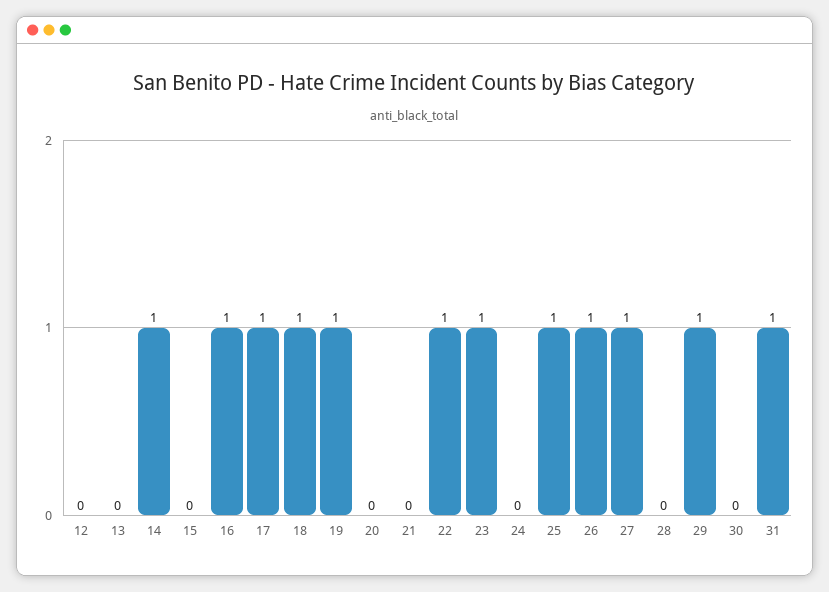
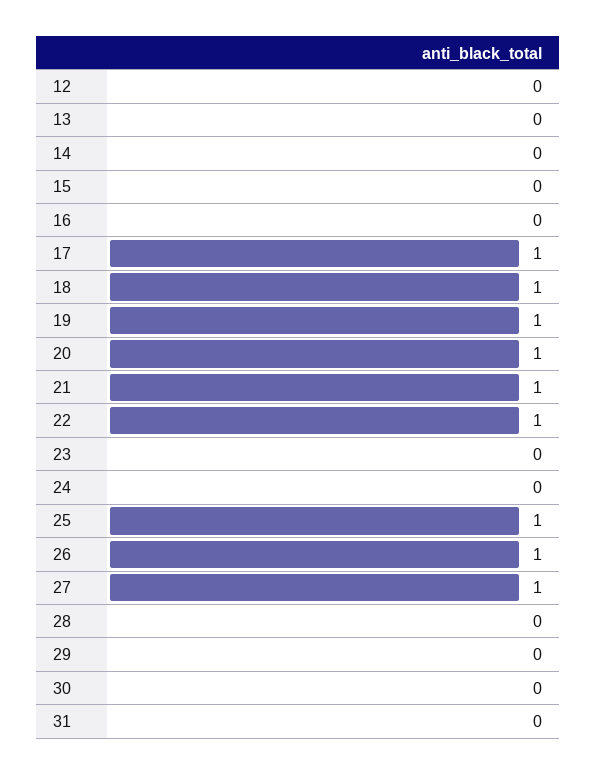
14: 1 -> 0
16: 1 -> 0
20: 0 -> 1
21: 0 -> 1
23: 1 -> 0
29: 1 -> 0
31: 1 -> 0

